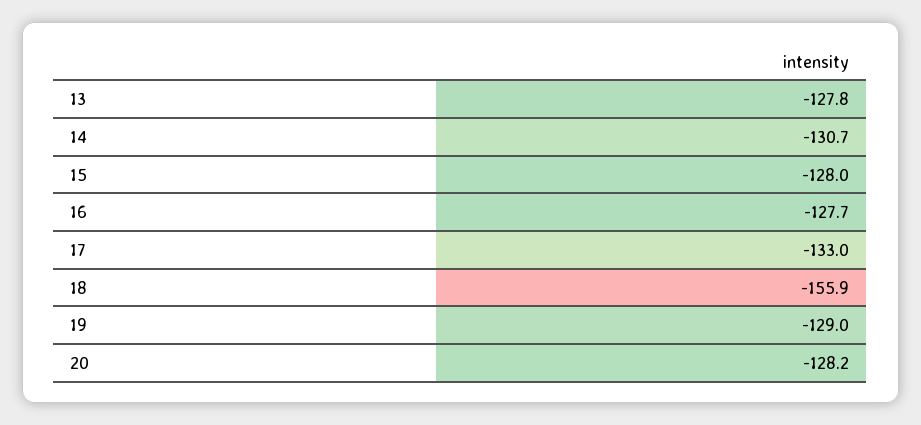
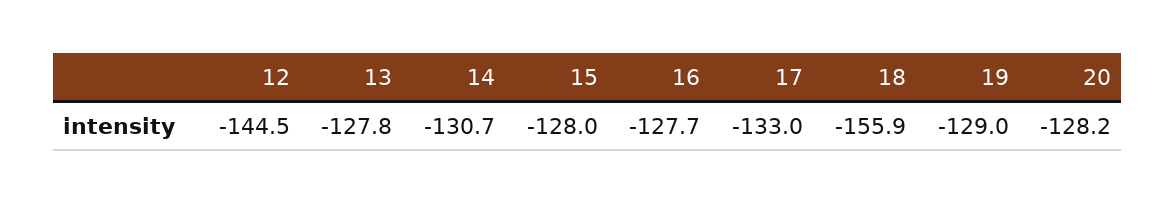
12: none -> -144.5

